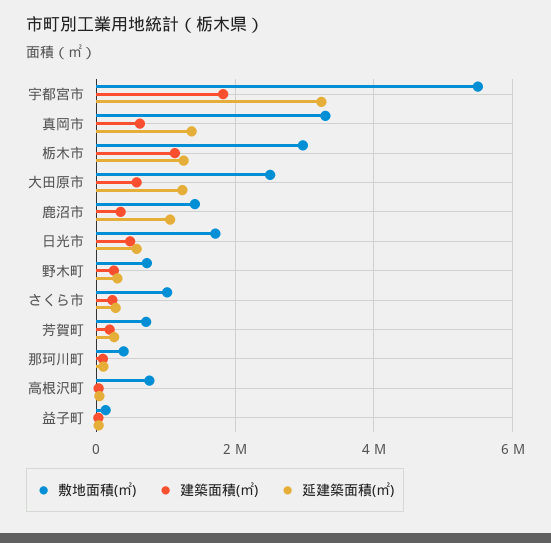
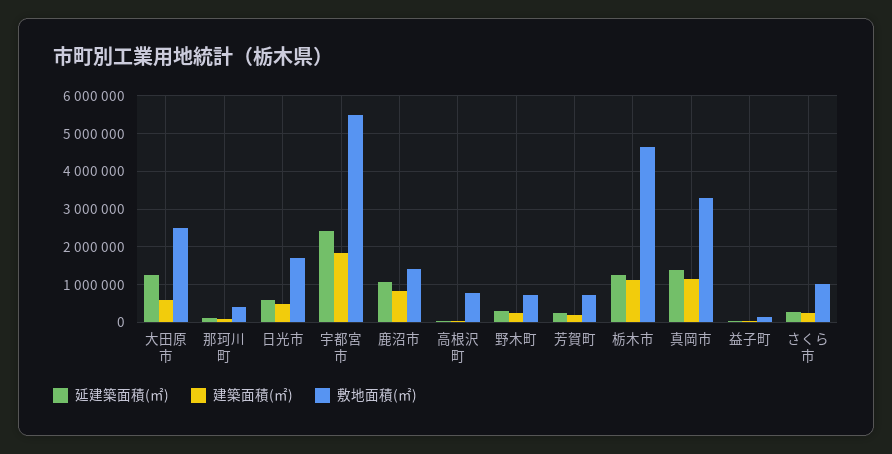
延建築面積(㎡), 宇都宮市: 3200000 -> 2400000
建築面積(㎡), 真岡市: 600000 -> 1200000
敷地面積(㎡), 栃木市: 3000000 -> 4600000
建築面積(㎡), 鹿沼市: 400000 -> 800000

